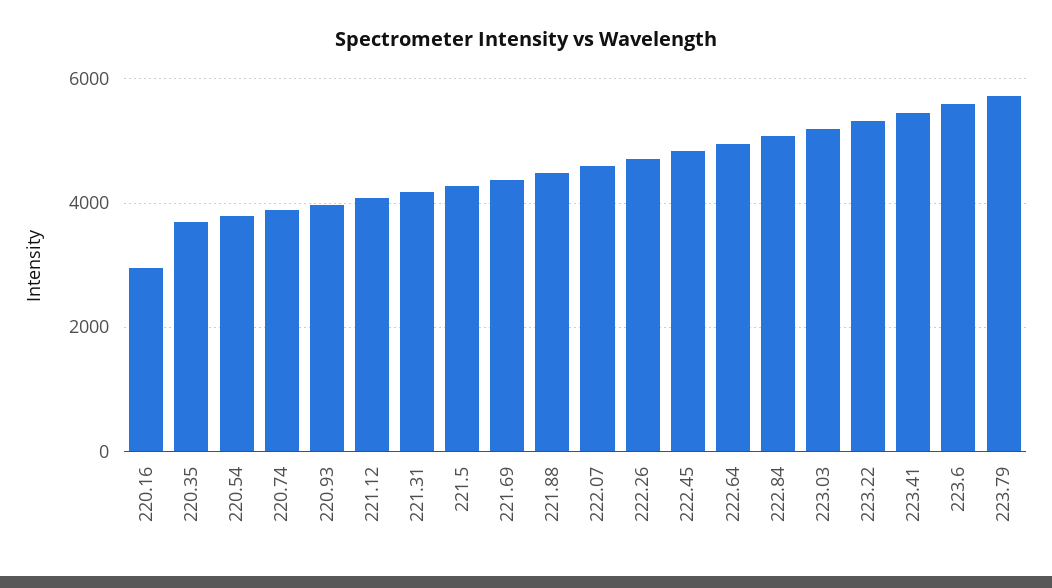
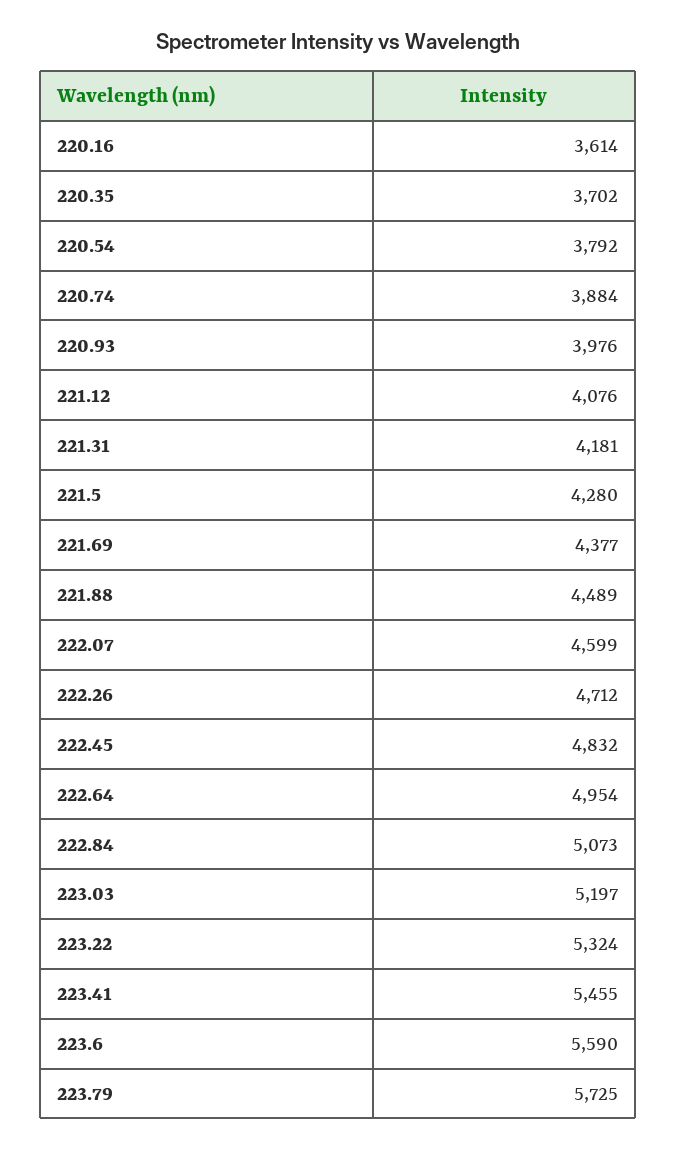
220.16: 3000 -> 3614

